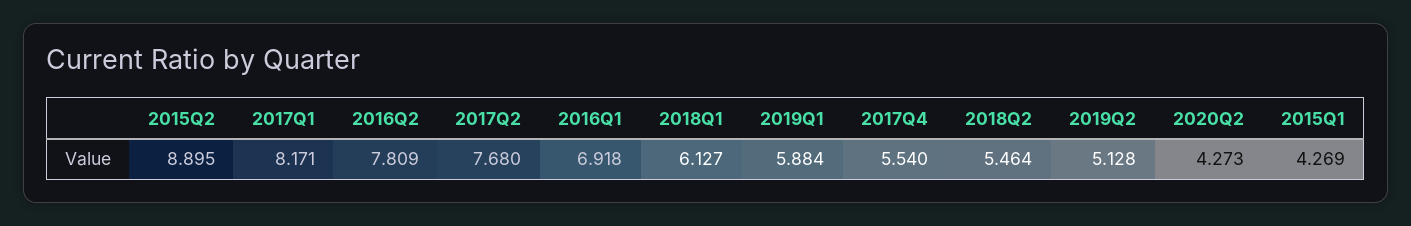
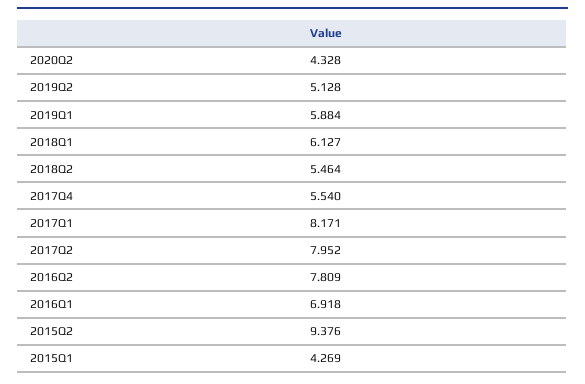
2015Q2: 8.895 -> 9.376
2017Q2: 7.68 -> 7.952
2020Q2: 4.273 -> 4.328

